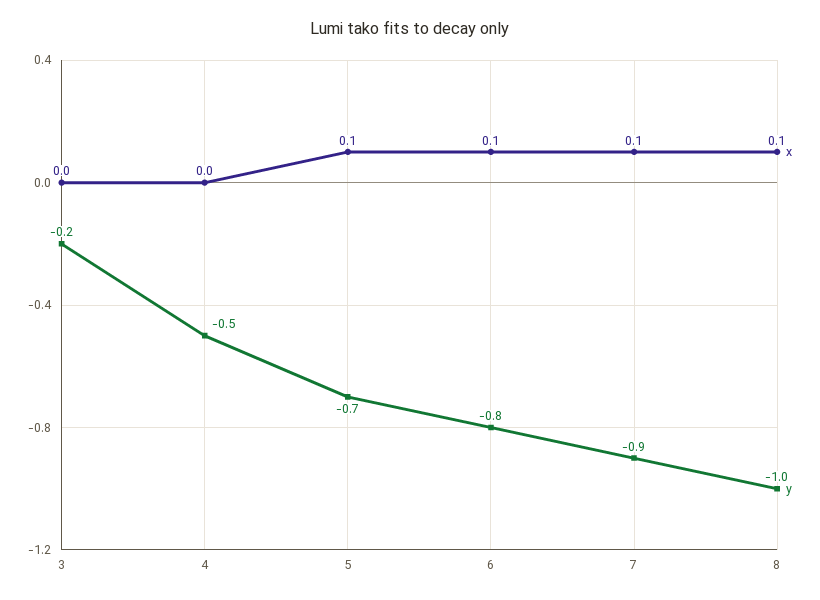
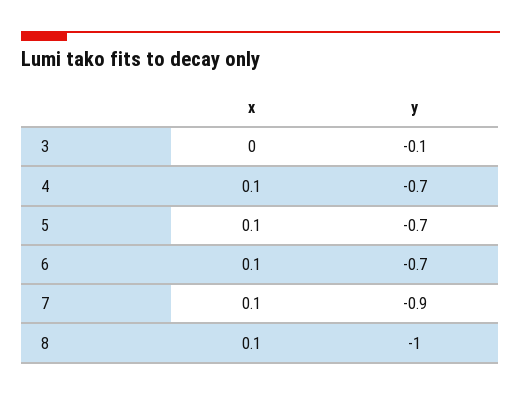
y, 3: -0.2 -> -0.1
x, 4: 0 -> 0.1
y, 4: -0.5 -> -0.7
y, 6: -0.8 -> -0.7

